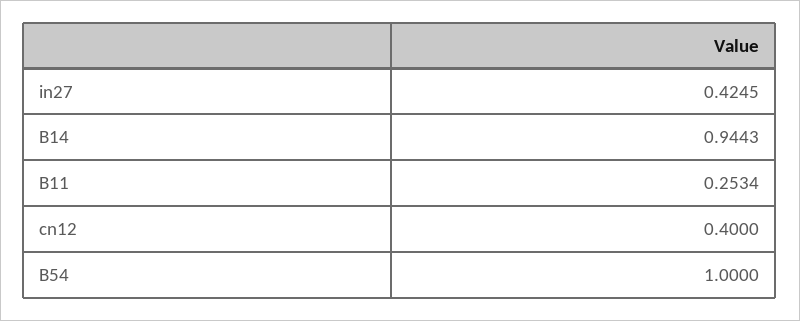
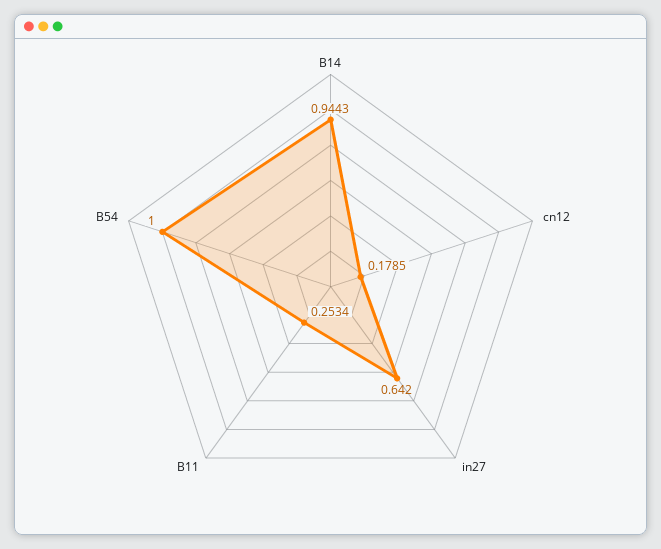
in27: 0.4245 -> 0.642
cn12: 0.4 -> 0.1785

